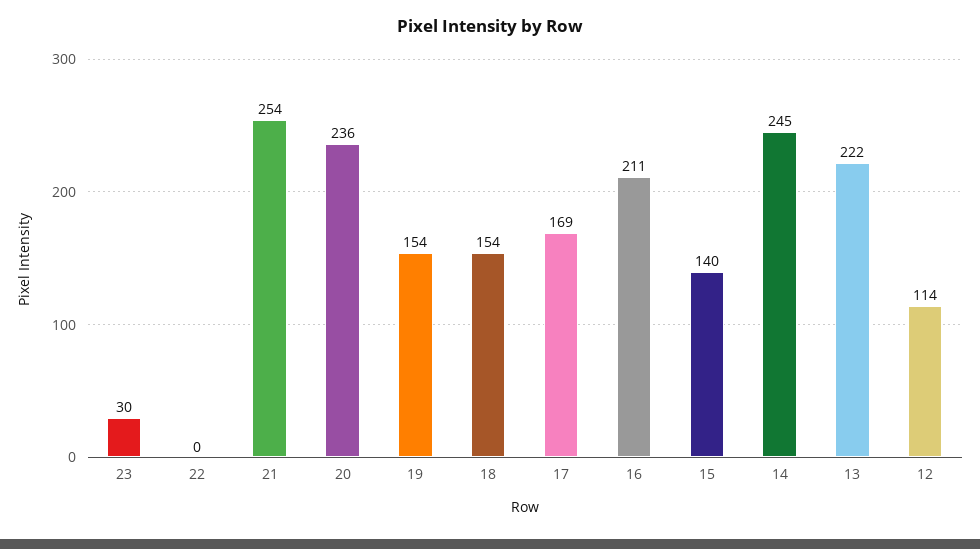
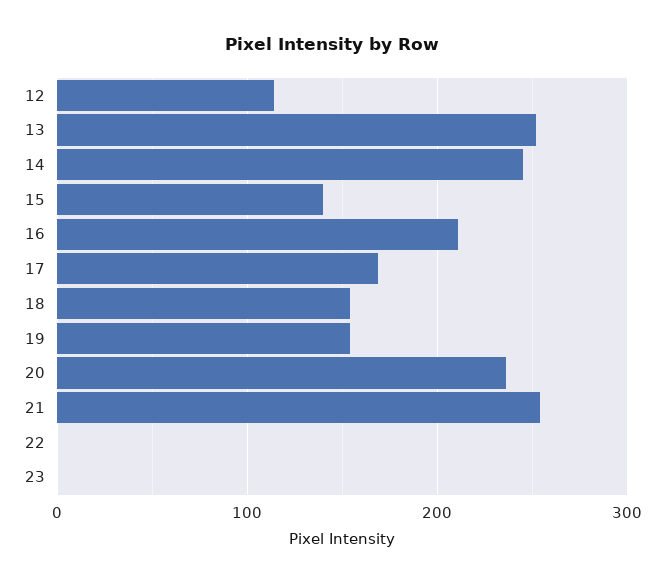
23: 30 -> 0
13: 222 -> 250

